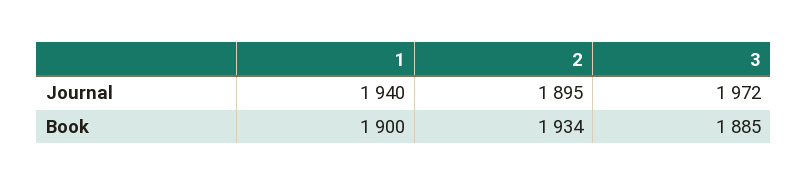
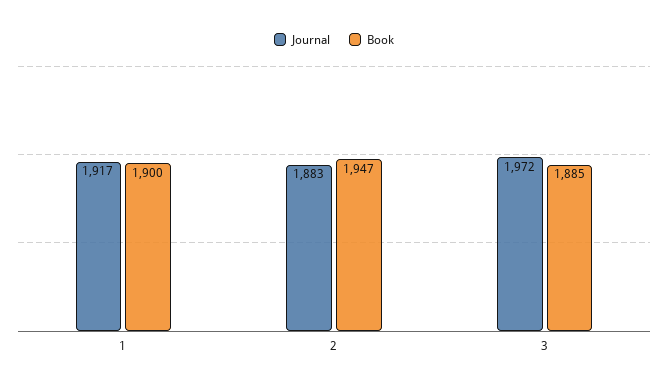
Journal, 1: 1940 -> 1917
Journal, 2: 1895 -> 1883
Book, 2: 1934 -> 1947

